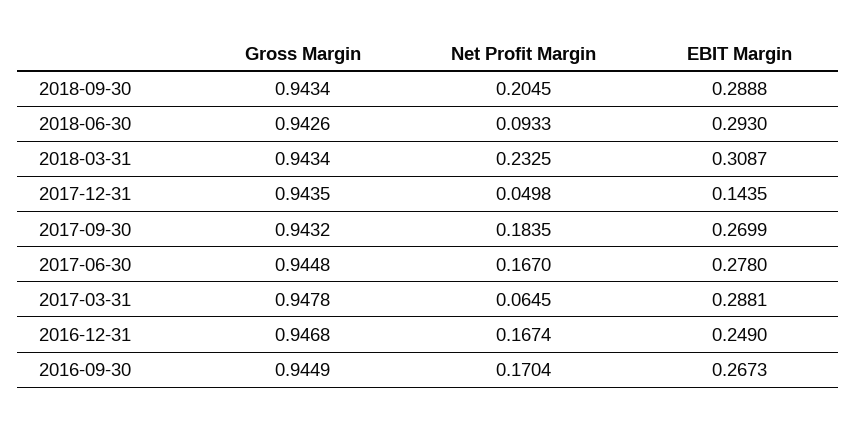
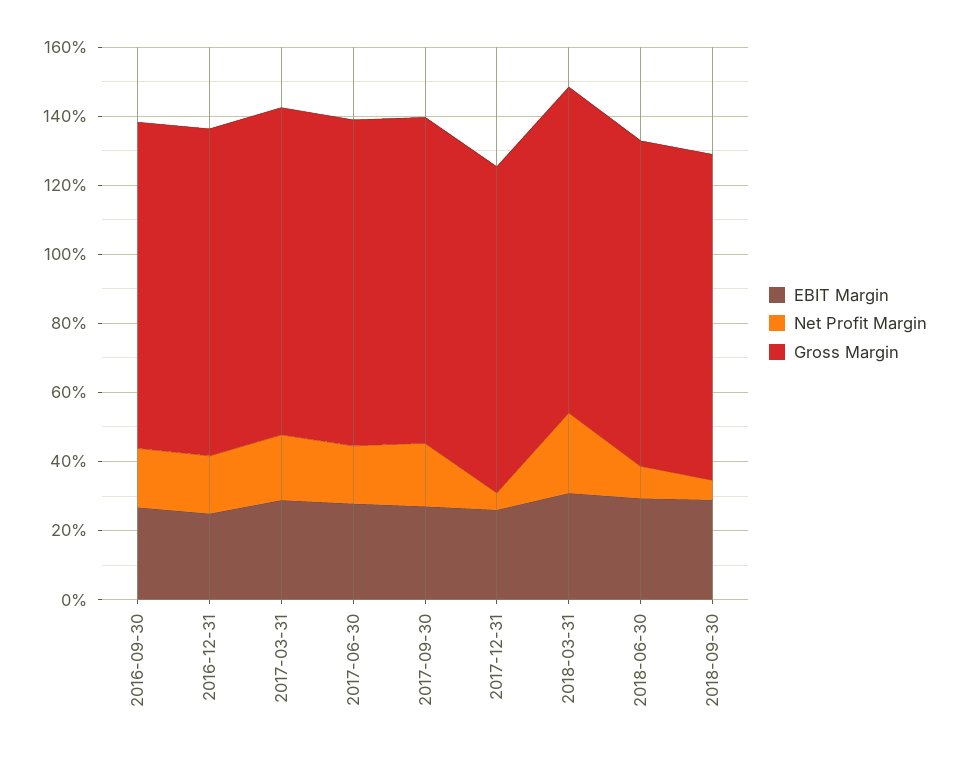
Net Profit Margin, 2018-09-30: 0.2045 -> 0.05
EBIT Margin, 2017-12-31: 0.1435 -> 0.25
Net Profit Margin, 2017-03-31: 0.0645 -> 0.2

